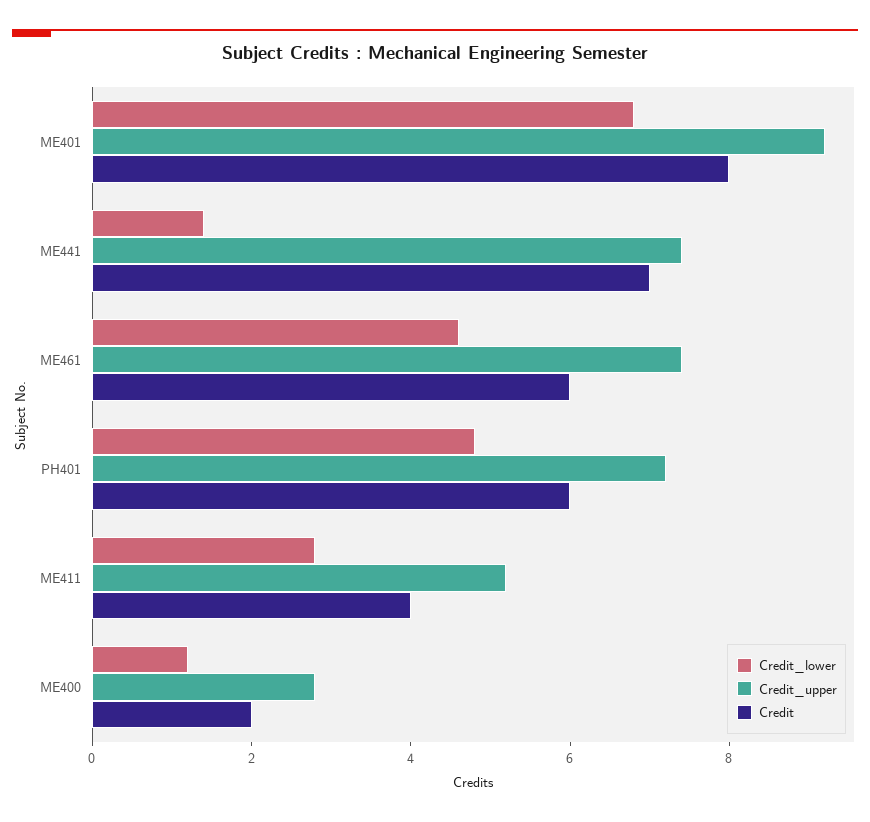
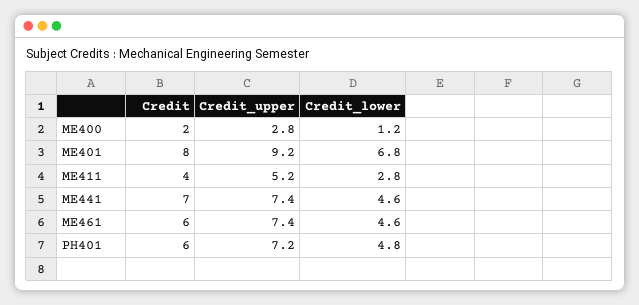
Credit_lower, ME441: 1.5 -> 4.6

